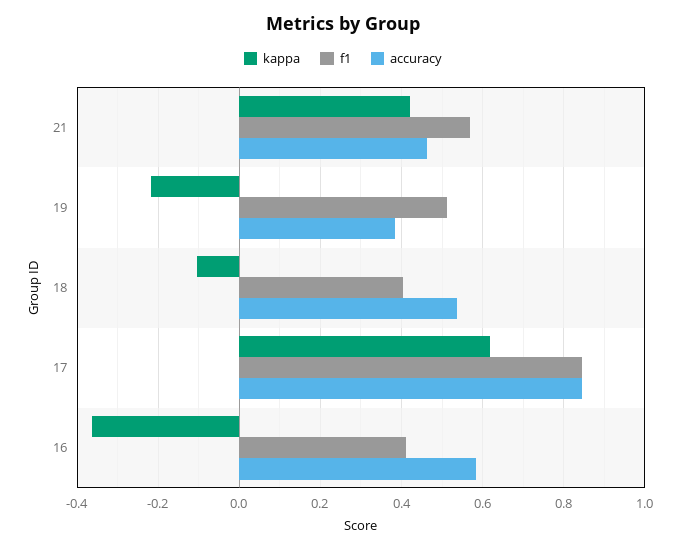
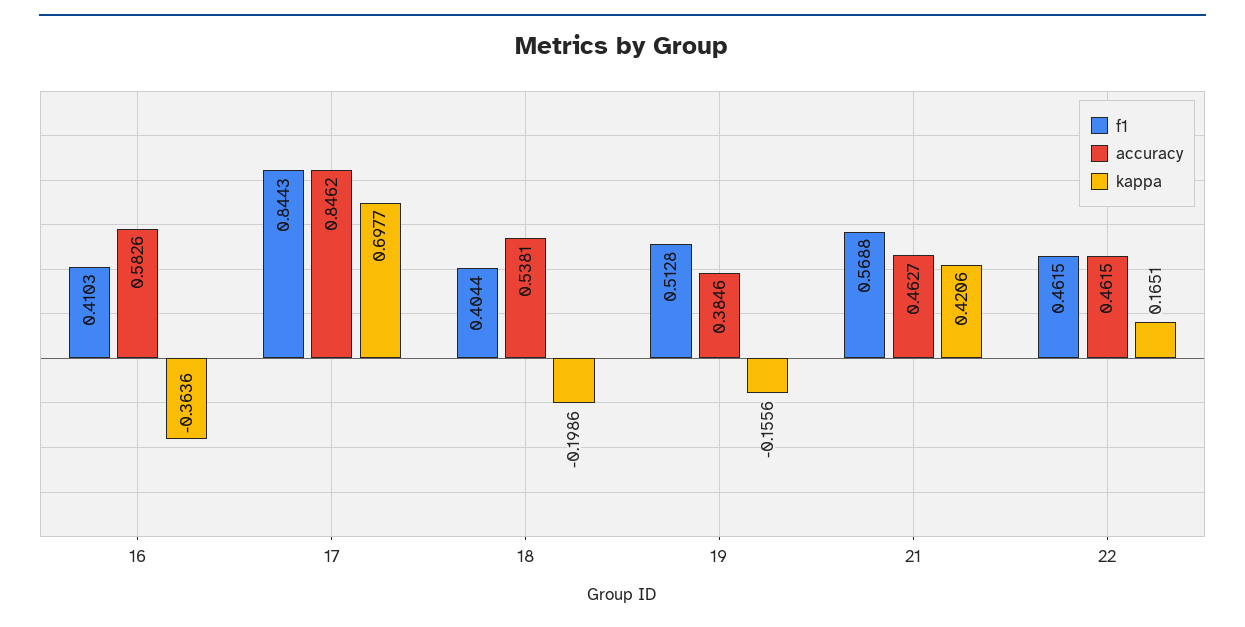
kappa, 19: -0.22 -> -0.1556
kappa, 18: -0.1 -> -0.1986
kappa, 17: 0.62 -> 0.6977
f1, 22: none -> 0.4615
accuracy, 22: none -> 0.4615
kappa, 22: none -> 0.1651

